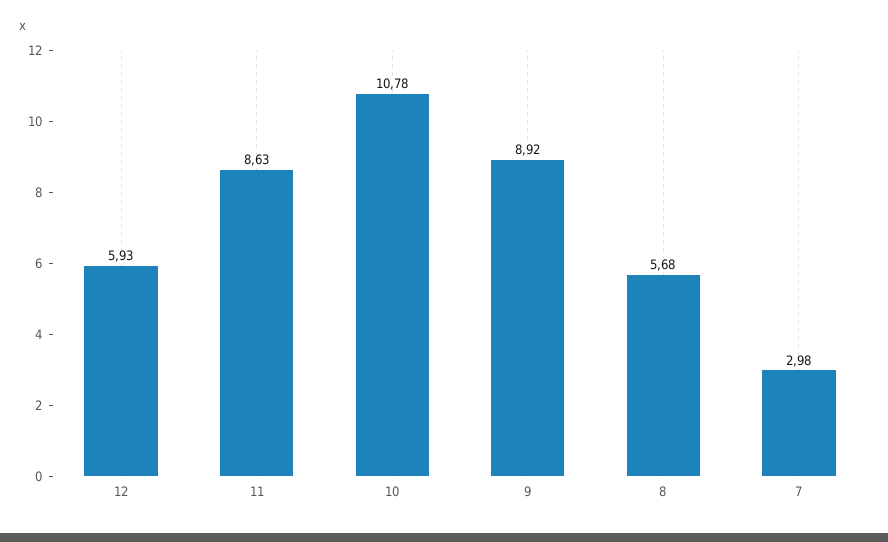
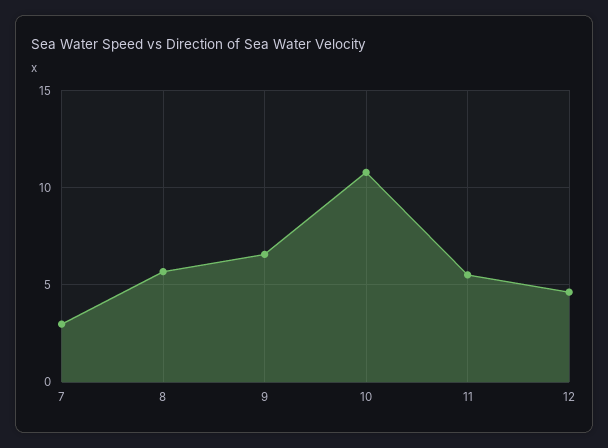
12: 5.93 -> 4.5
11: 8.63 -> 5.5
9: 8.92 -> 6.5

